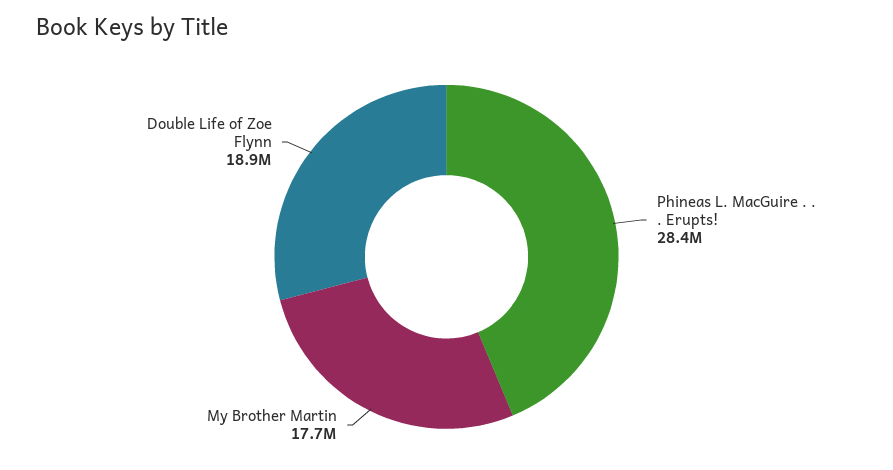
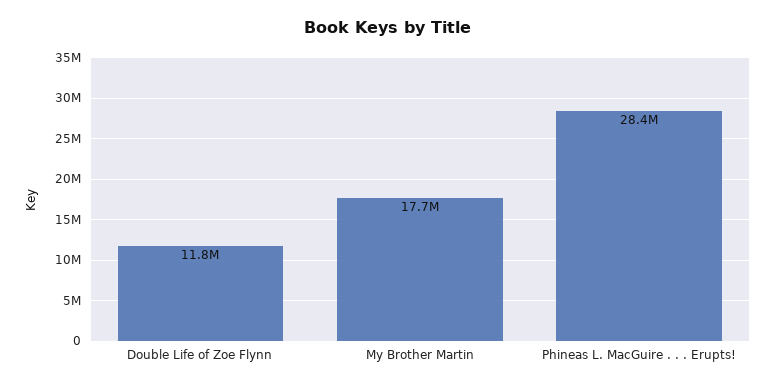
Double Life of Zoe Flynn: 18900000 -> 11800000

